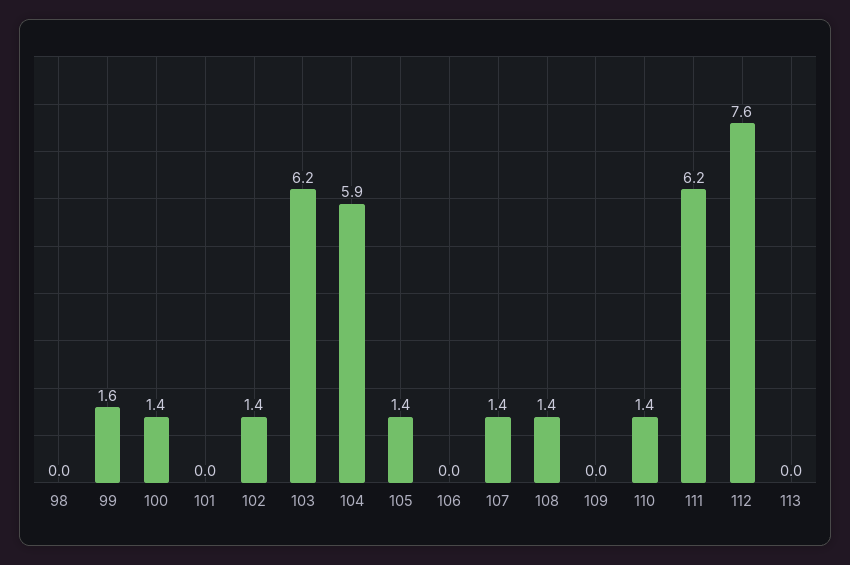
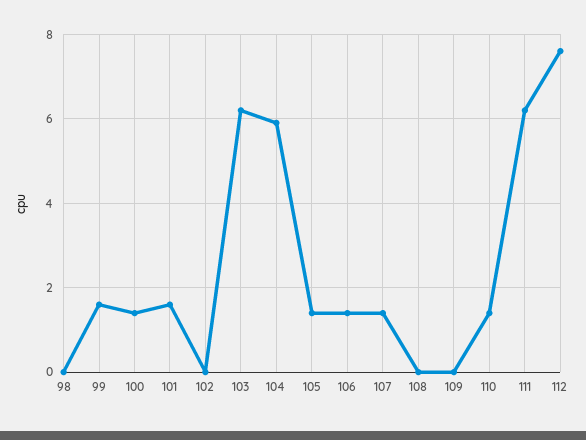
101: 0 -> 1.5
102: 1.4 -> 0
106: 0 -> 1.5
108: 1.4 -> 0
113: 0 -> none

